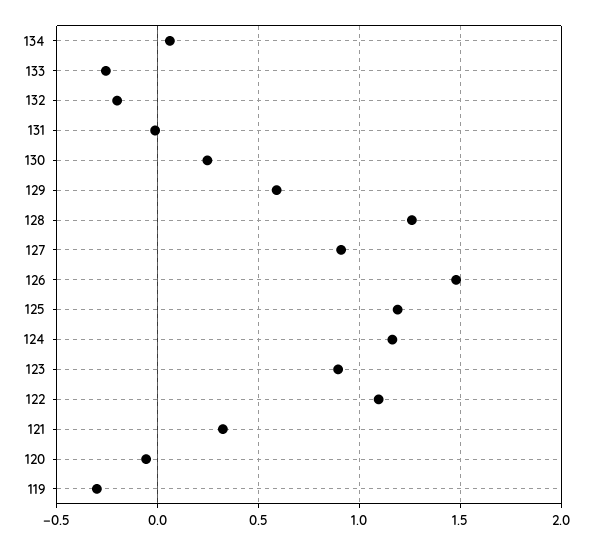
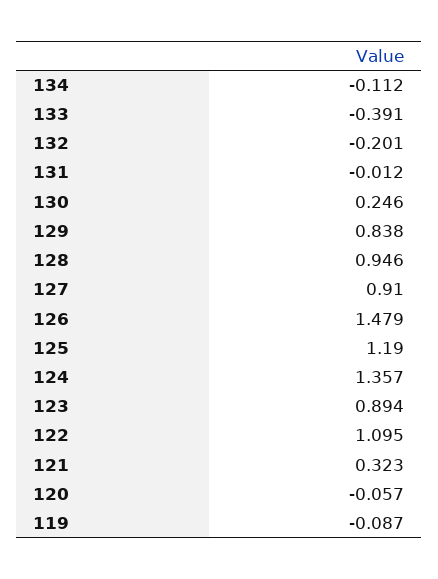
134: 0.05 -> -0.112
133: -0.25 -> -0.391
129: 0.6 -> 0.838
128: 1.25 -> 0.946
124: 1.15 -> 1.357
119: -0.3 -> -0.087

